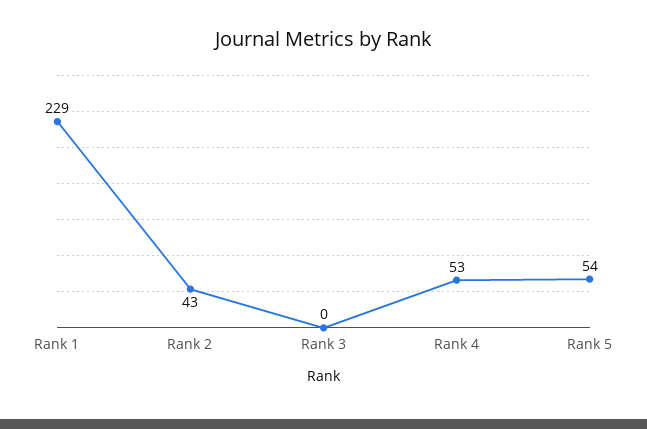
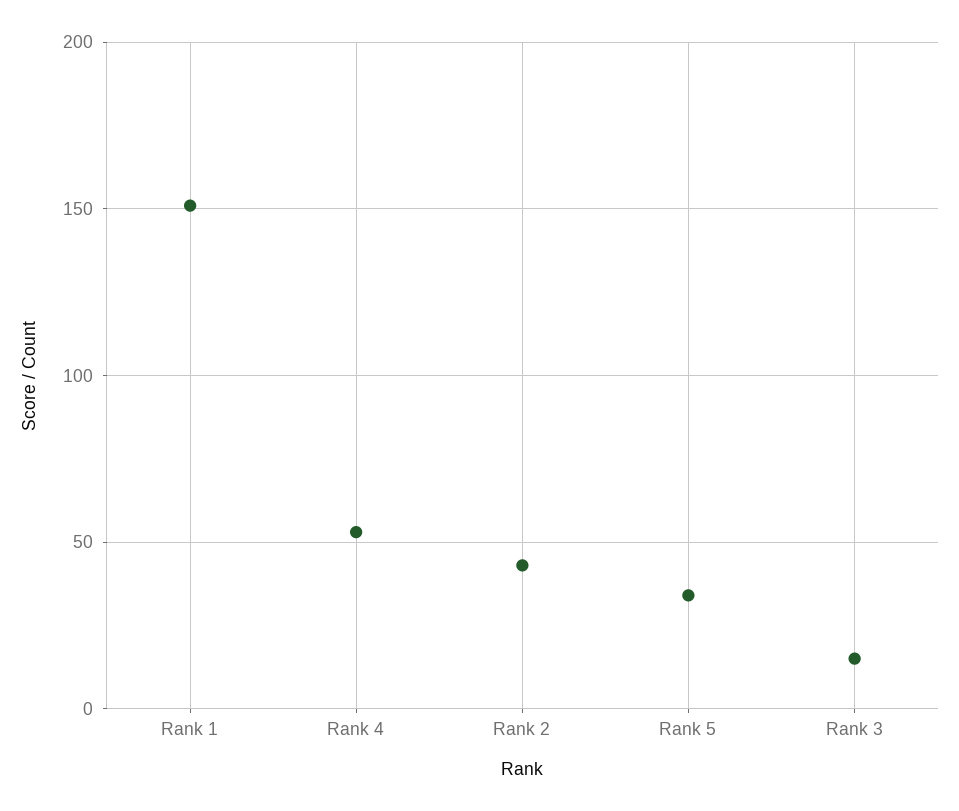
Rank 1: 229 -> 150
Rank 3: 0 -> 15
Rank 5: 54 -> 35

